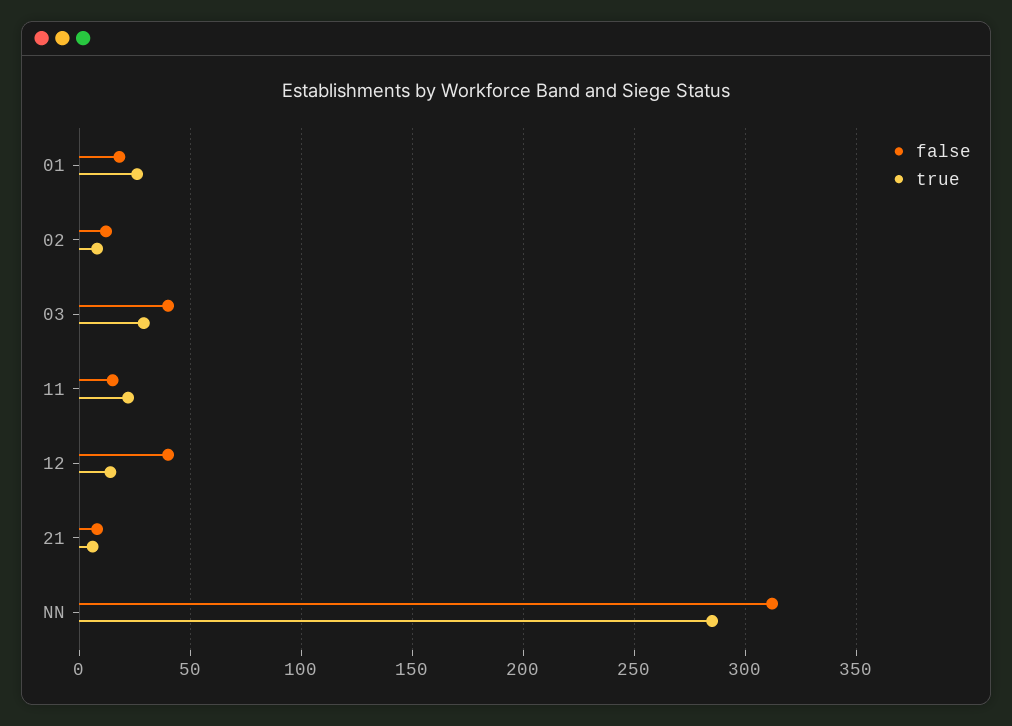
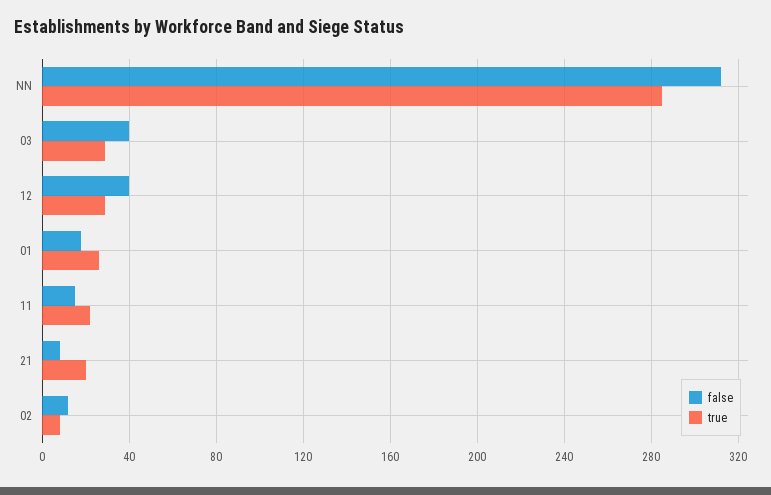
true, 12: 15 -> 30
true, 21: 5 -> 20

